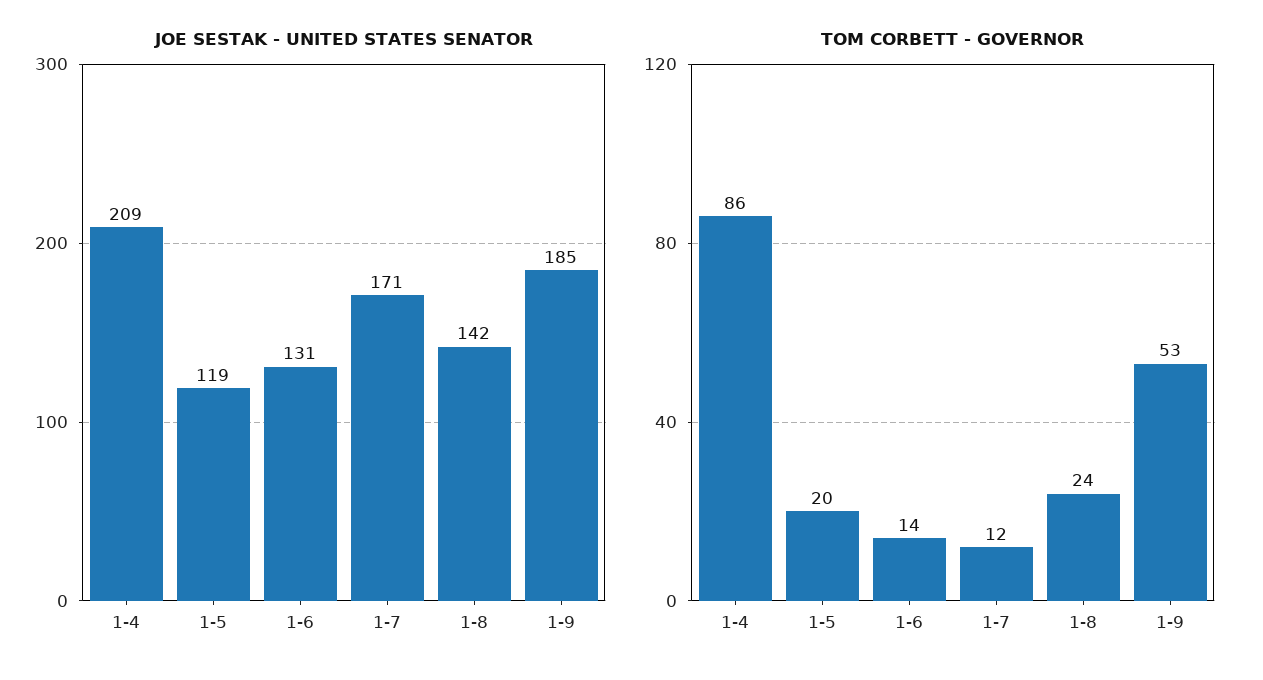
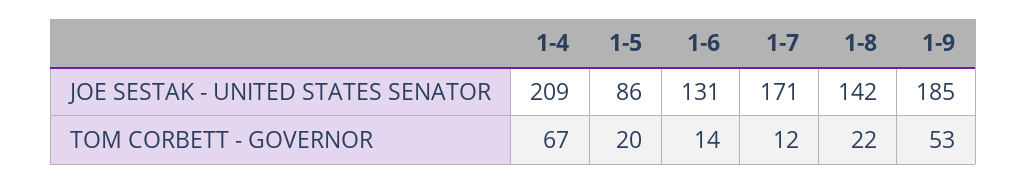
JOE SESTAK - UNITED STATES SENATOR, 1-5: 119 -> 86
TOM CORBETT - GOVERNOR, 1-4: 86 -> 67
TOM CORBETT - GOVERNOR, 1-8: 24 -> 22

